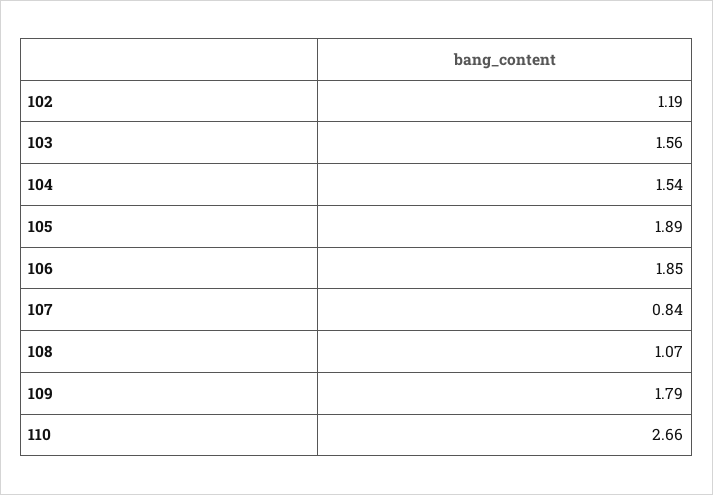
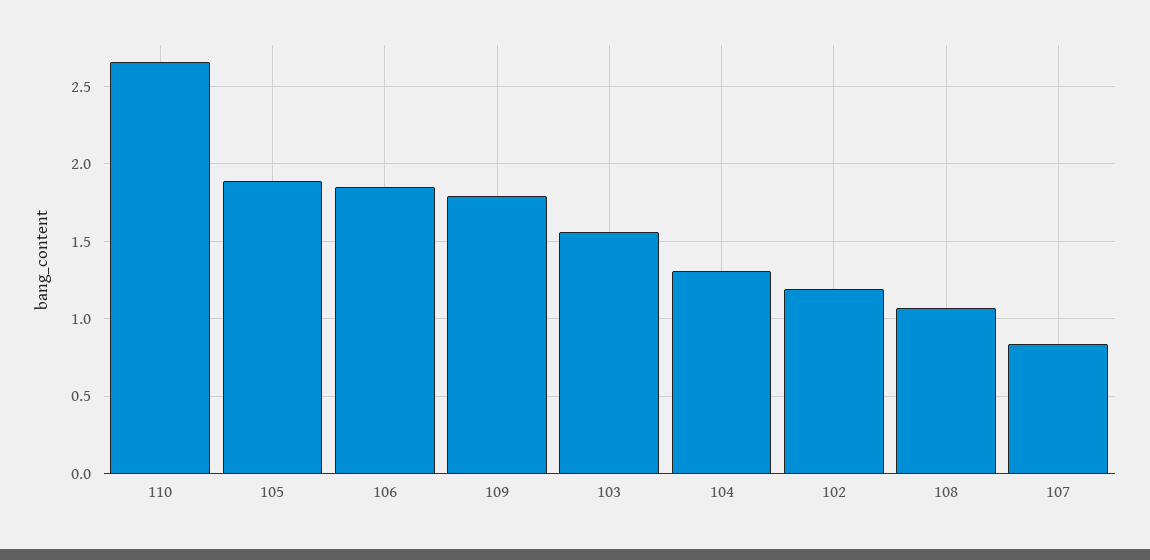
104: 1.54 -> 1.3

